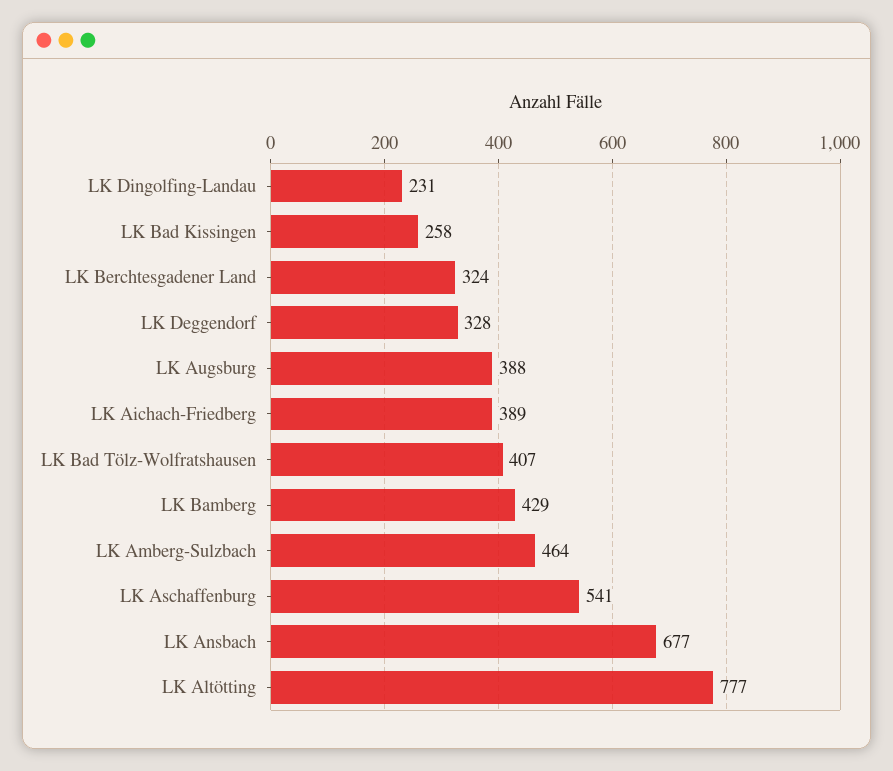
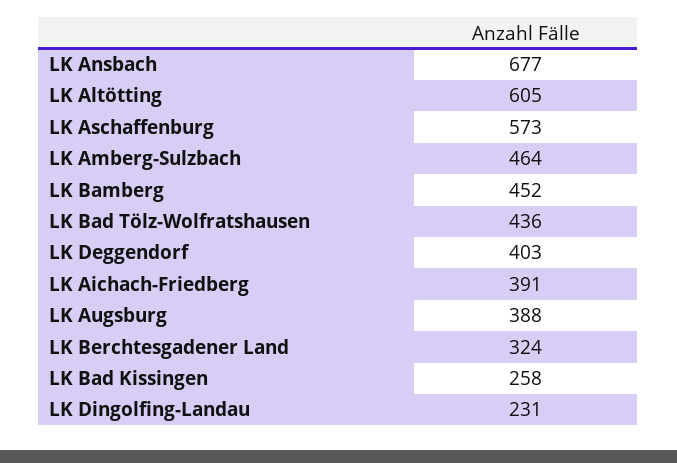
LK Deggendorf: 328 -> 403
LK Aichach-Friedberg: 389 -> 391
LK Bad Tölz-Wolfratshausen: 407 -> 436
LK Bamberg: 429 -> 452
LK Aschaffenburg: 541 -> 573
LK Altötting: 777 -> 605

